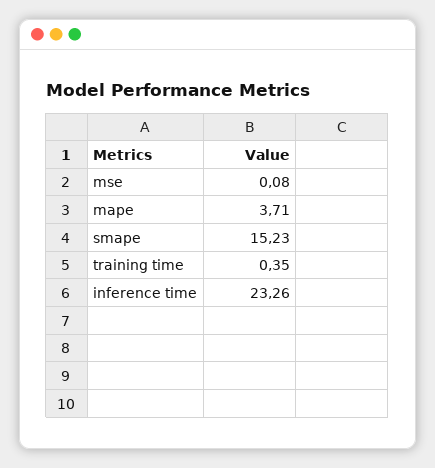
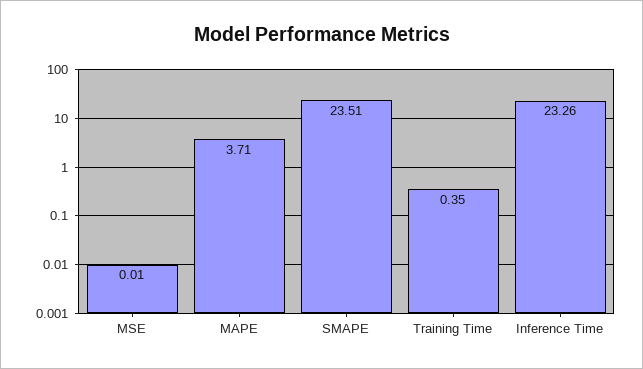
mse: 0.08 -> 0.01
smape: 15.23 -> 23.51

